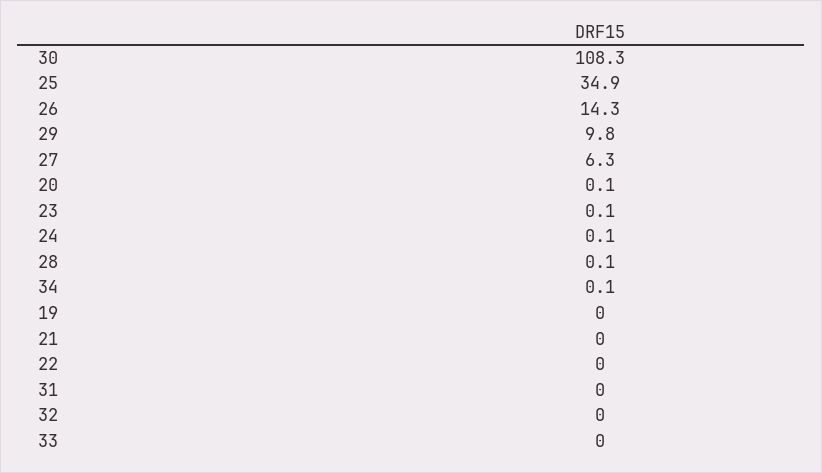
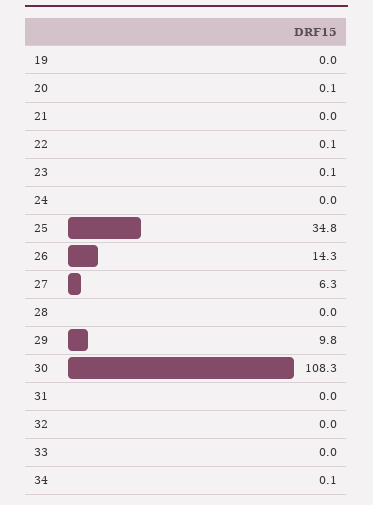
25: 34.9 -> 34.8
24: 0.1 -> 0
28: 0.1 -> 0
22: 0 -> 0.1

